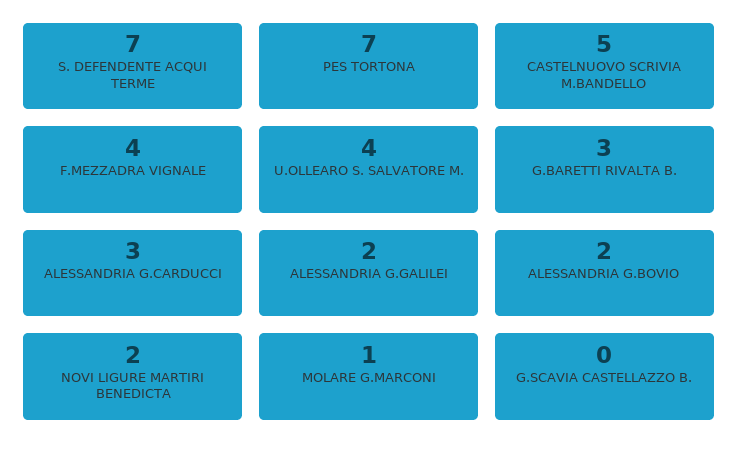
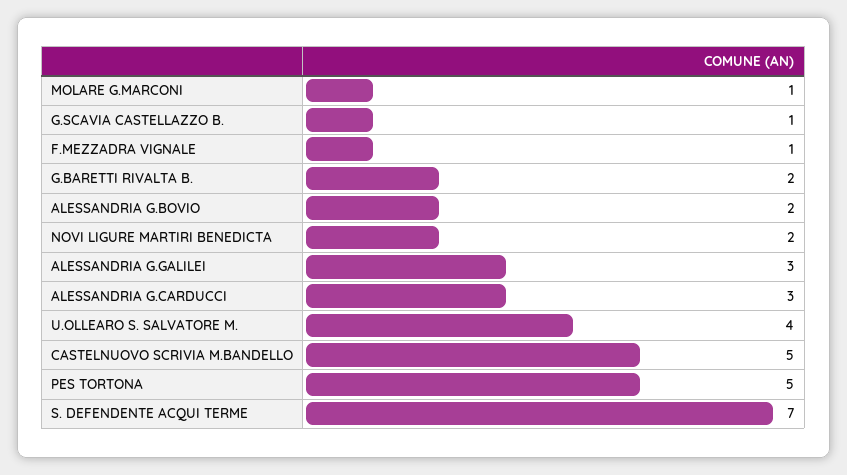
PES TORTONA: 7 -> 5
F.MEZZADRA VIGNALE: 4 -> 1
G.BARETTI RIVALTA B.: 3 -> 2
ALESSANDRIA G.GALILEI: 2 -> 3
G.SCAVIA CASTELLAZZO B.: 0 -> 1

